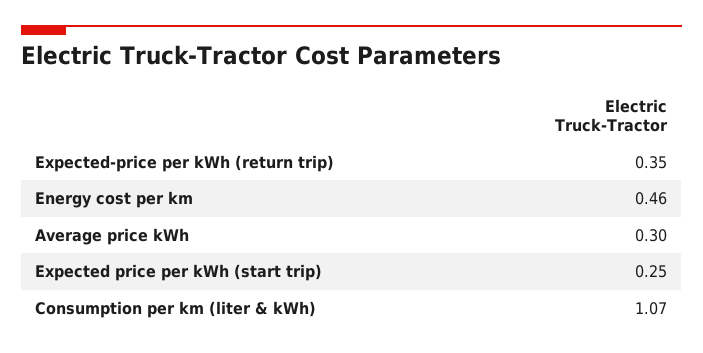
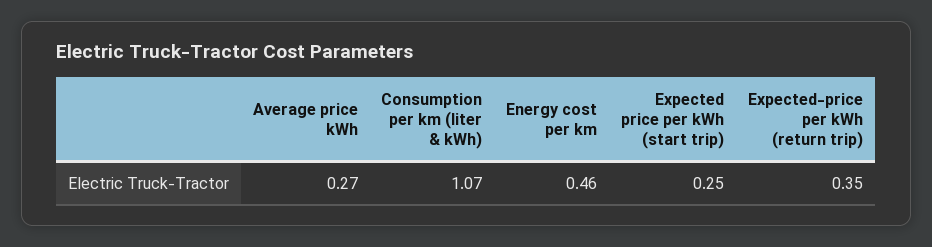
Average price kWh: 0.3 -> 0.27

